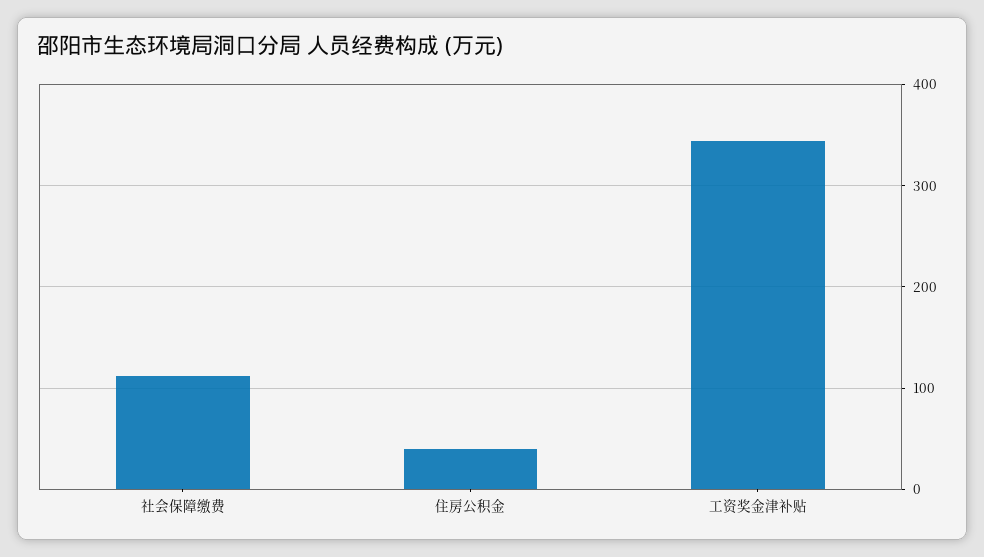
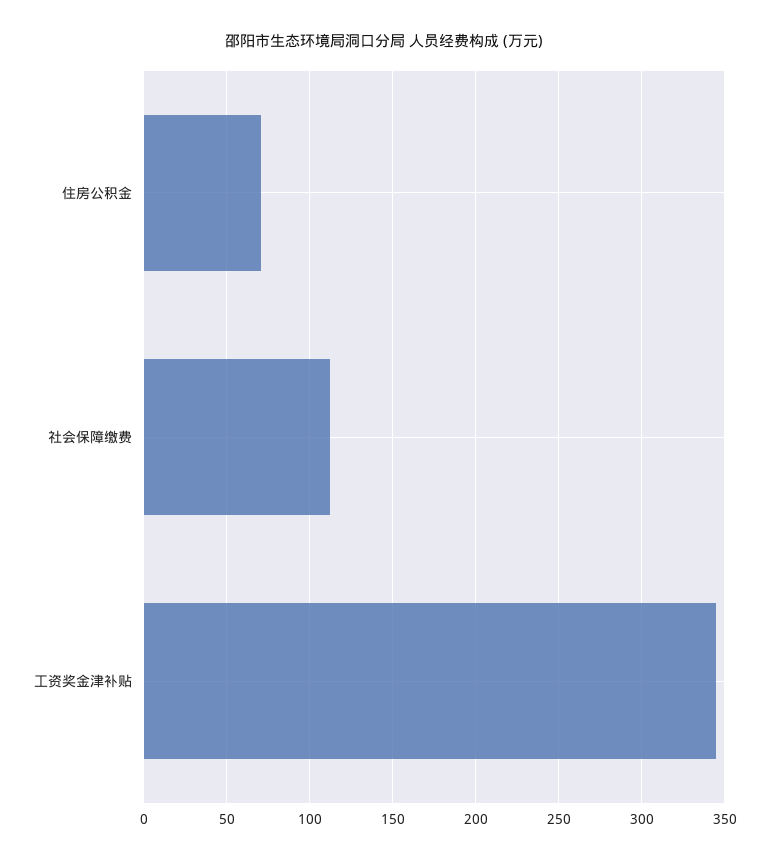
住房公积金: 40 -> 70

